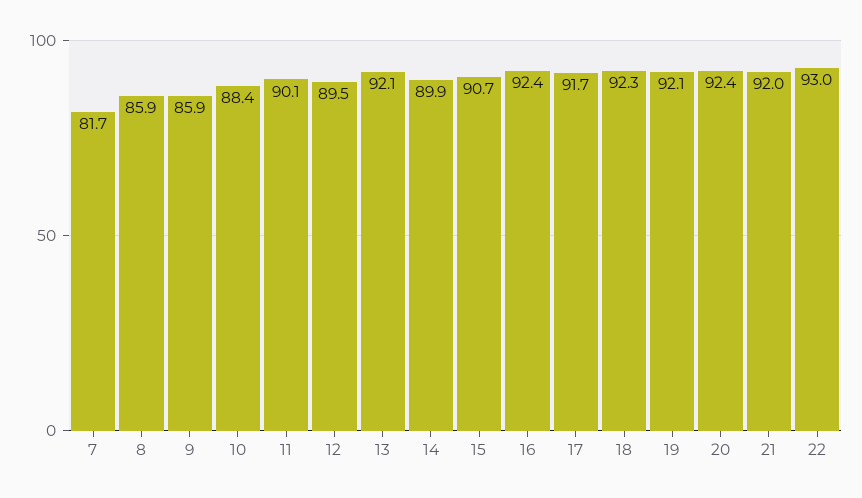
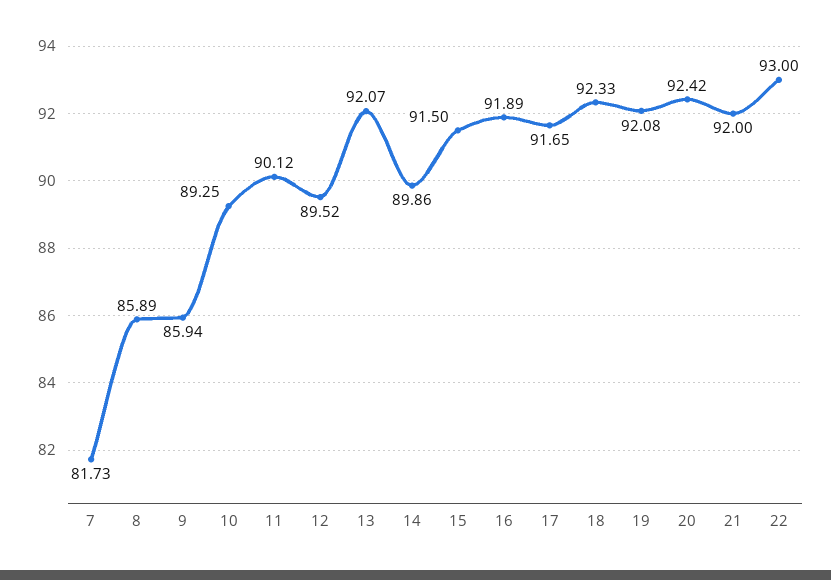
10: 88.4 -> 89.25
15: 90.7 -> 91.5
16: 92.4 -> 91.89

